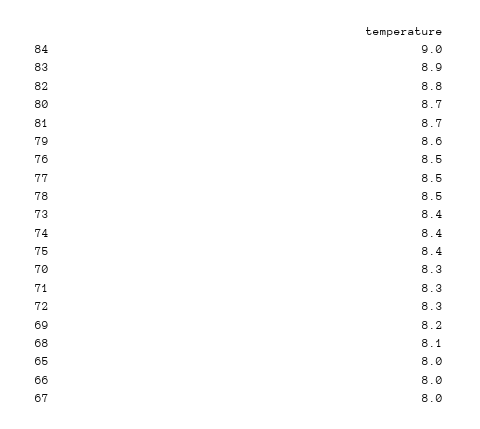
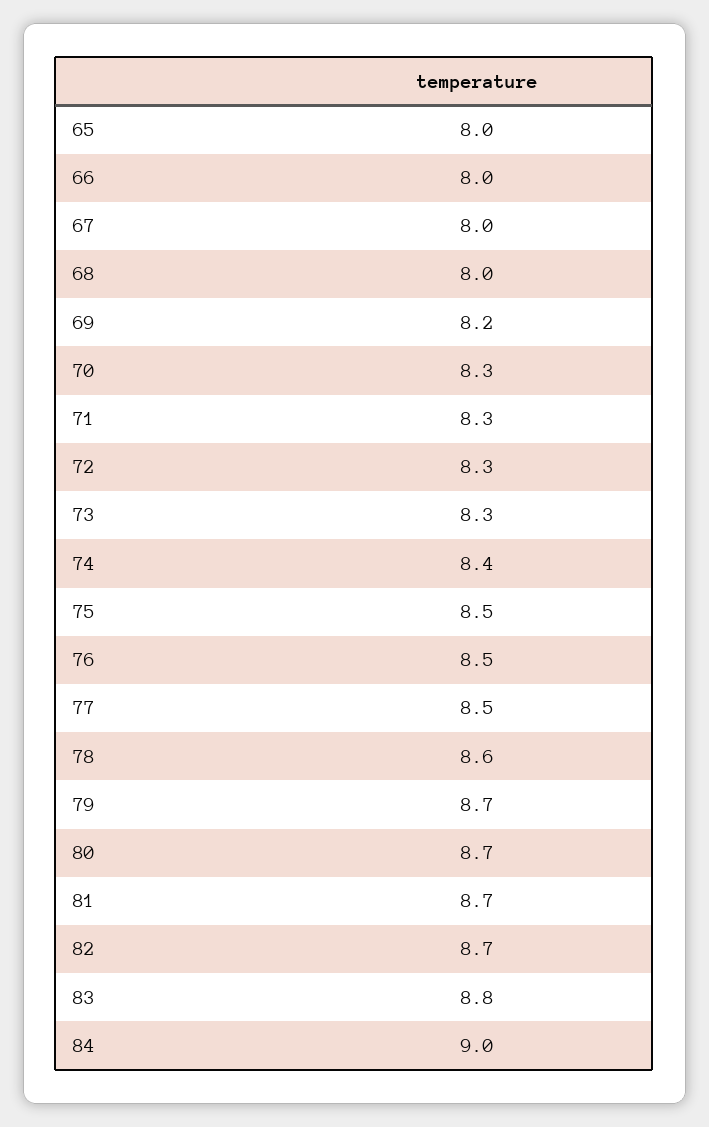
83: 8.9 -> 8.8
82: 8.8 -> 8.7
79: 8.6 -> 8.7
78: 8.5 -> 8.6
73: 8.4 -> 8.3
75: 8.4 -> 8.5
68: 8.1 -> 8

